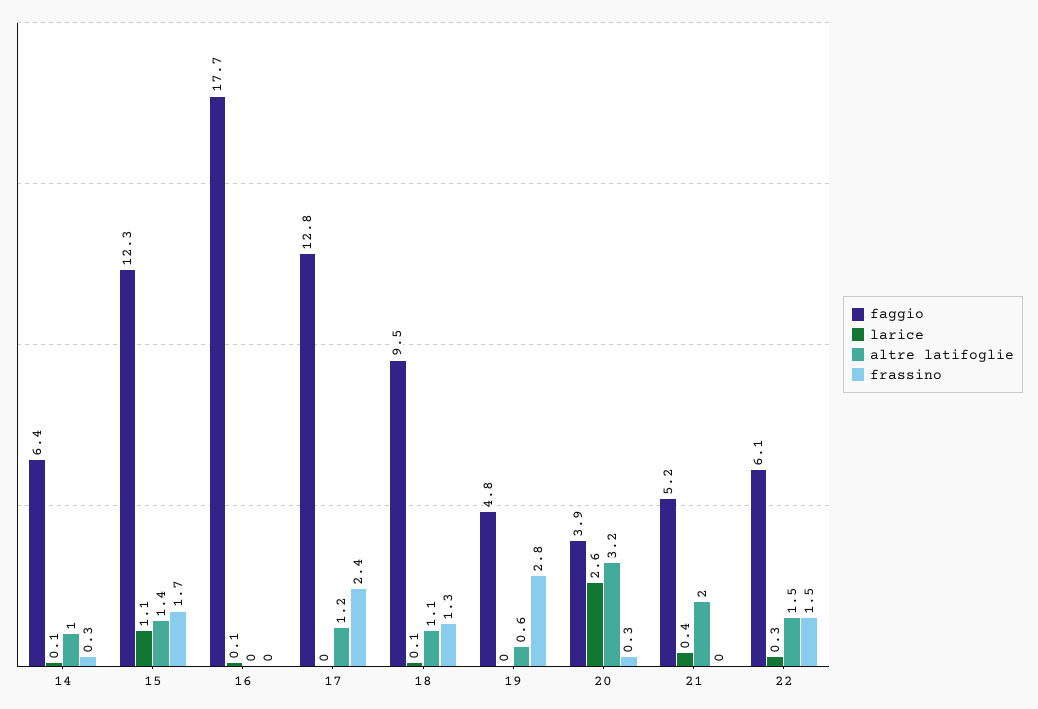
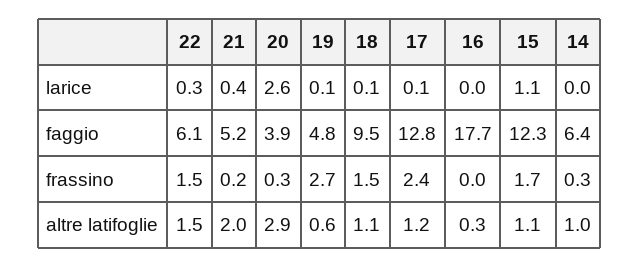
larice, 14: 0.1 -> 0
altre latifoglie, 15: 1.4 -> 1.1
larice, 16: 0.1 -> 0
altre latifoglie, 16: 0 -> 0.3
larice, 17: 0 -> 0.1
frassino, 18: 1.3 -> 1.5
larice, 19: 0 -> 0.1
frassino, 19: 2.8 -> 2.7
altre latifoglie, 20: 3.2 -> 2.9
frassino, 21: 0 -> 0.2

